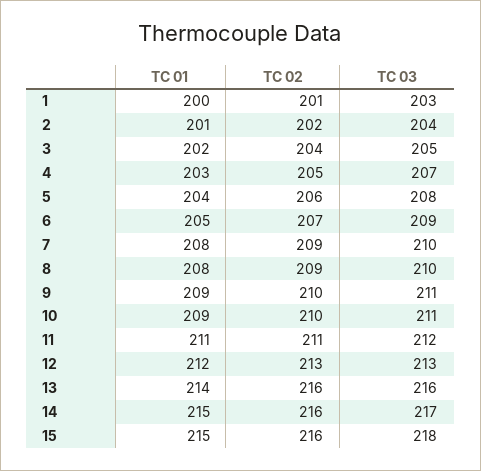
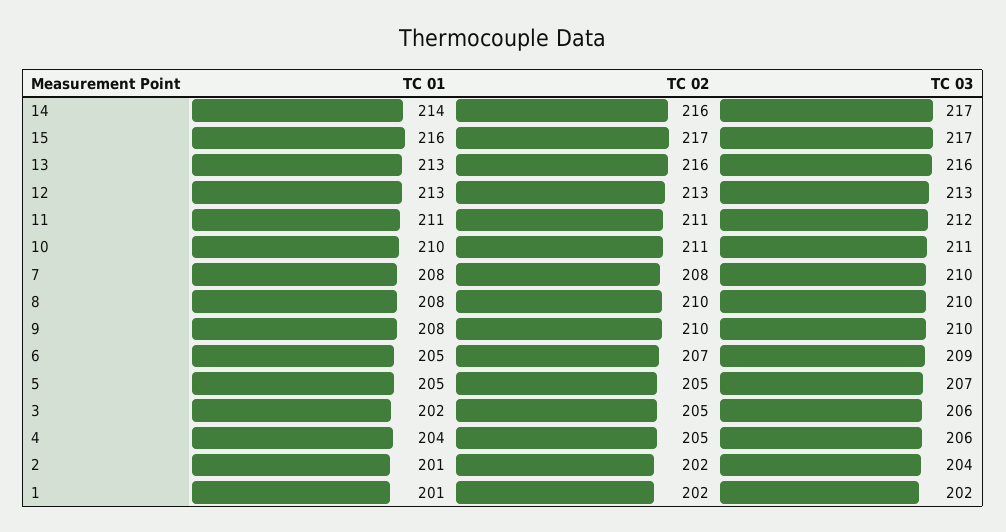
TC 01, 1: 200 -> 201
TC 02, 1: 201 -> 202
TC 03, 1: 203 -> 202
TC 02, 3: 204 -> 205
TC 03, 3: 205 -> 206
TC 01, 4: 203 -> 204
TC 03, 4: 207 -> 206
TC 01, 5: 204 -> 205
TC 02, 5: 206 -> 205
TC 03, 5: 208 -> 207
TC 02, 7: 209 -> 208
TC 02, 8: 209 -> 210
TC 01, 9: 209 -> 208
TC 03, 9: 211 -> 210
TC 01, 10: 209 -> 210
TC 02, 10: 210 -> 211
TC 01, 12: 212 -> 213
TC 01, 13: 214 -> 213
TC 01, 14: 215 -> 214
TC 01, 15: 215 -> 216
TC 02, 15: 216 -> 217
TC 03, 15: 218 -> 217

